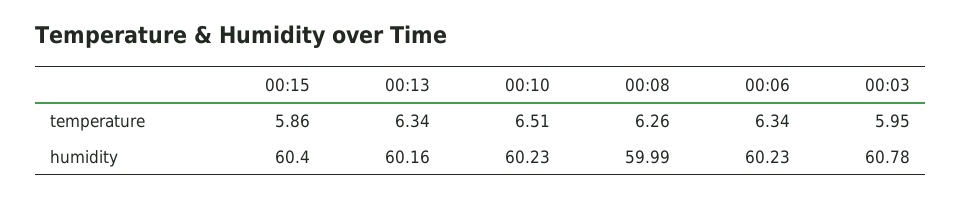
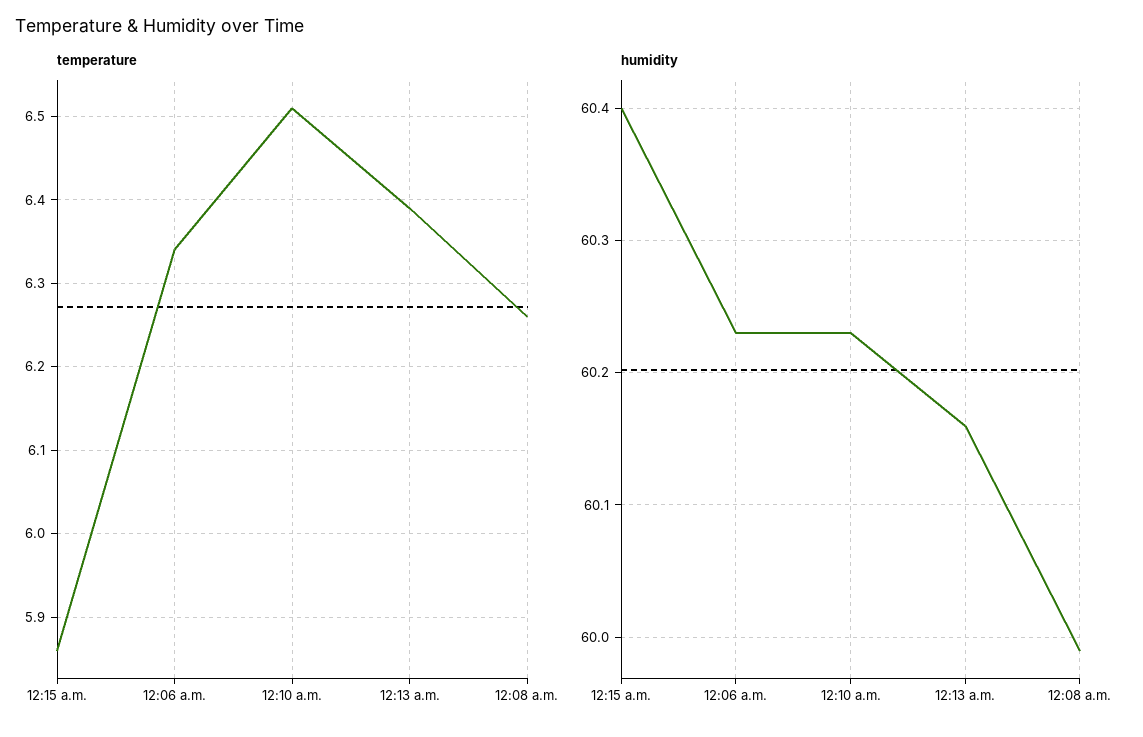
temperature, 00:13: 6.34 -> 6.39
temperature, 00:03: 5.95 -> none
humidity, 00:03: 60.78 -> none

